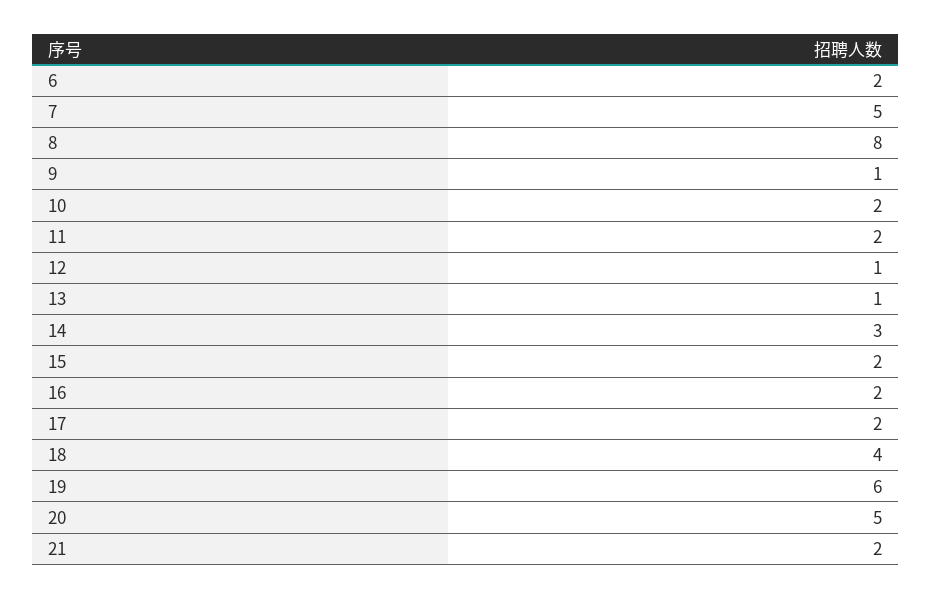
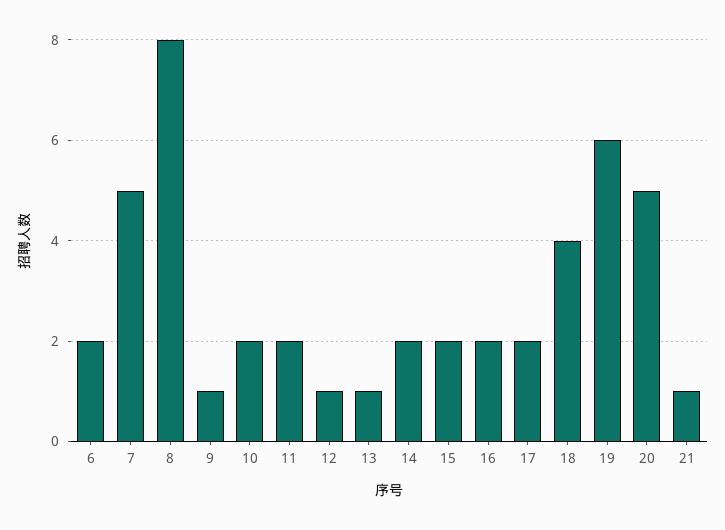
14: 3 -> 2
21: 2 -> 1

